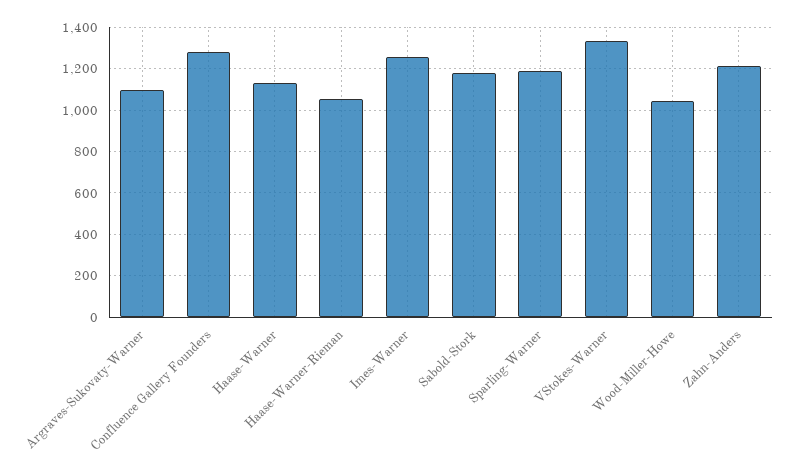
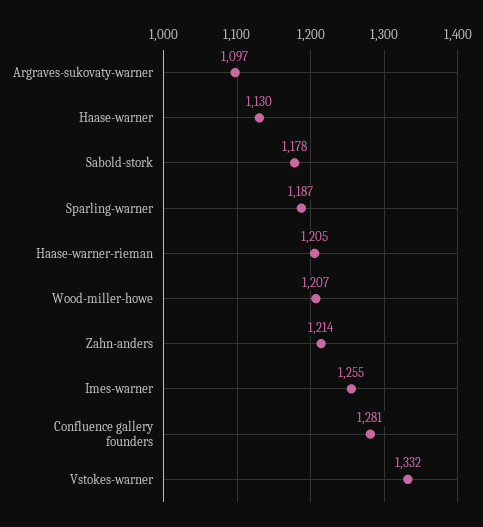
Haase-Warner-Rieman: 1050 -> 1205
Wood-Miller-Howe: 1050 -> 1207

